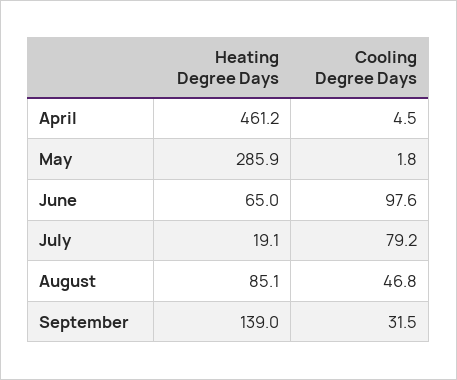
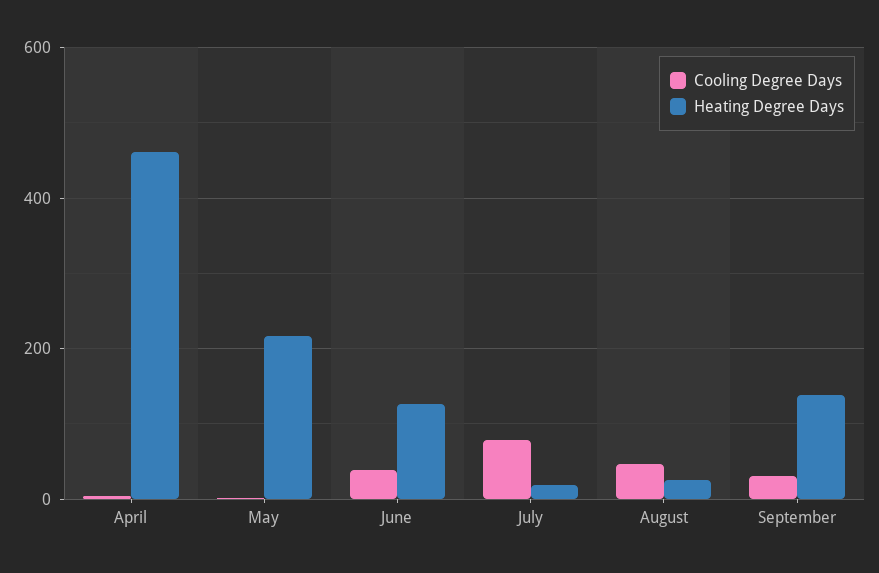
Heating Degree Days, May: 285.9 -> 220
Heating Degree Days, June: 65 -> 120
Cooling Degree Days, June: 97.6 -> 40
Heating Degree Days, August: 85.1 -> 20

